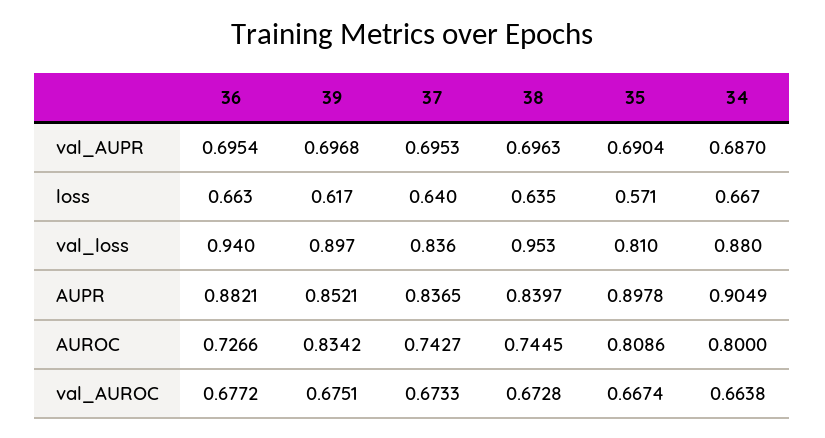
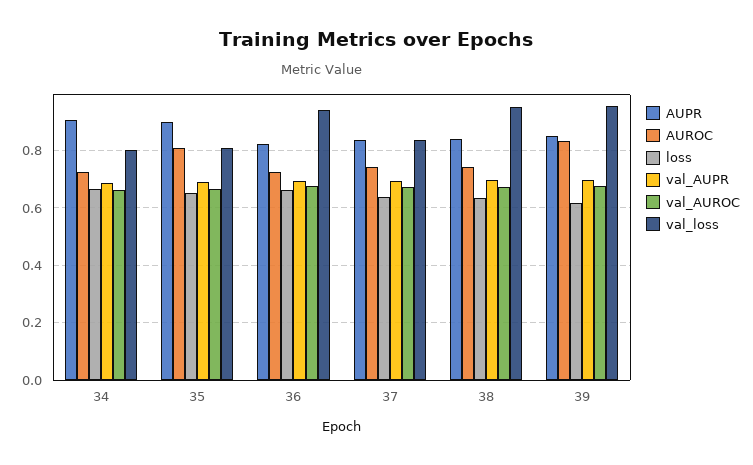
loss, 35: 0.571 -> 0.65
val_loss, 39: 0.897 -> 0.95
val_loss, 34: 0.88 -> 0.8
AUPR, 36: 0.8821 -> 0.825
AUROC, 34: 0.8 -> 0.725

